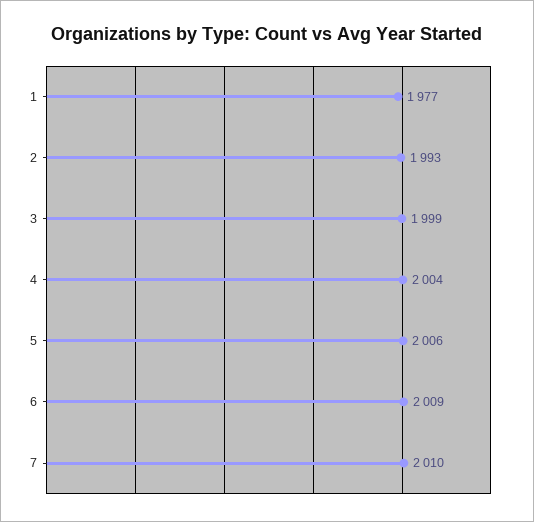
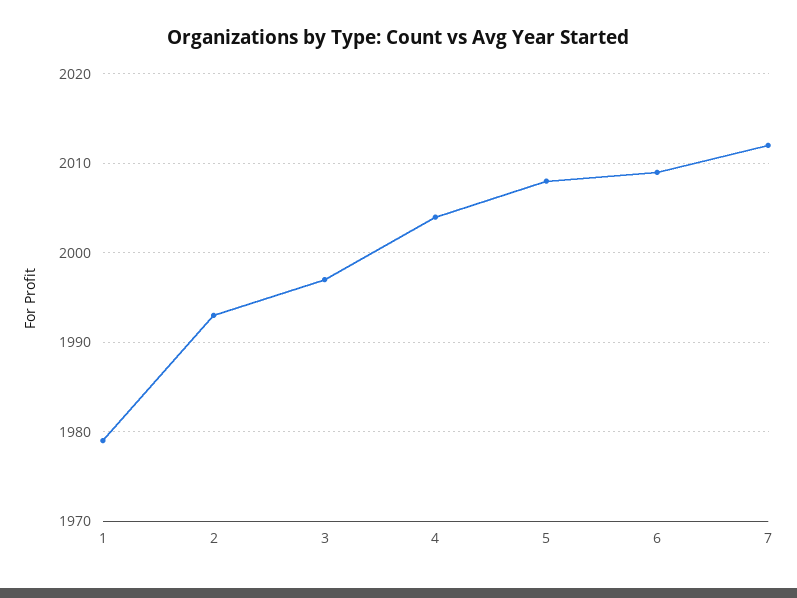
1: 1977 -> 1979
3: 1999 -> 1997
5: 2006 -> 2008
7: 2010 -> 2012

